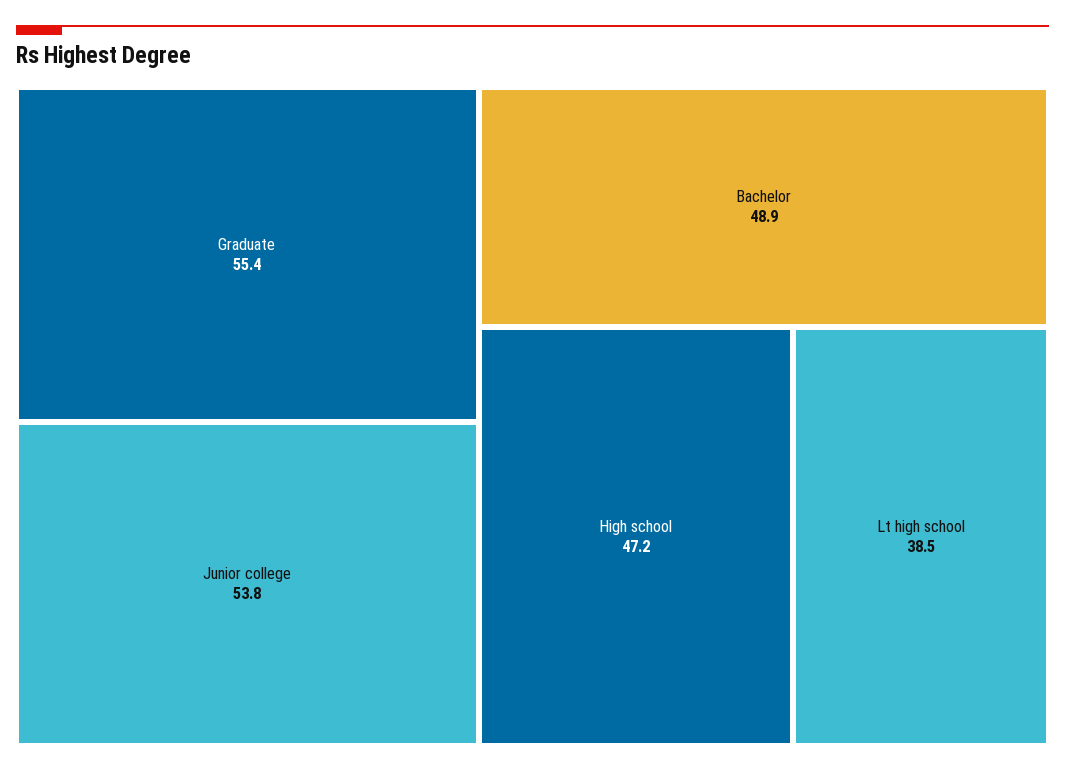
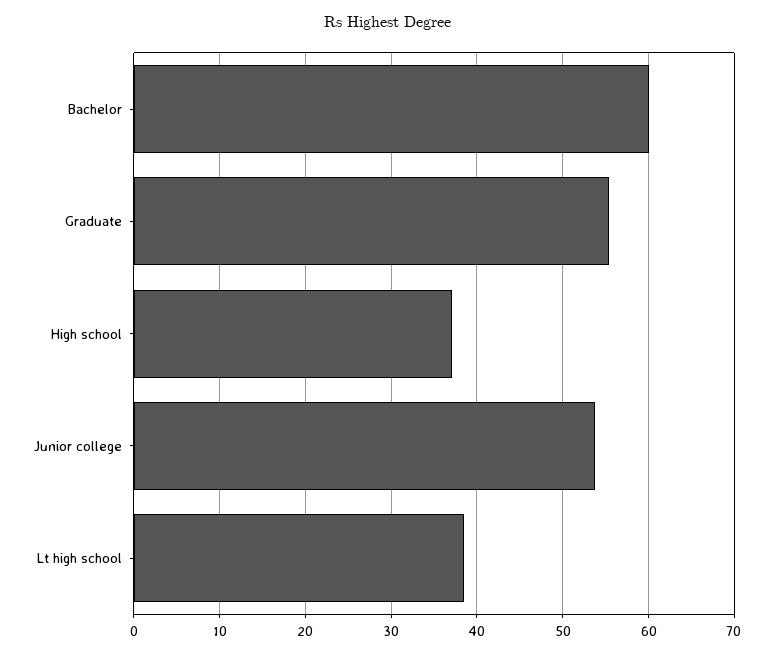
Bachelor: 48.9 -> 60
High school: 47.2 -> 37

